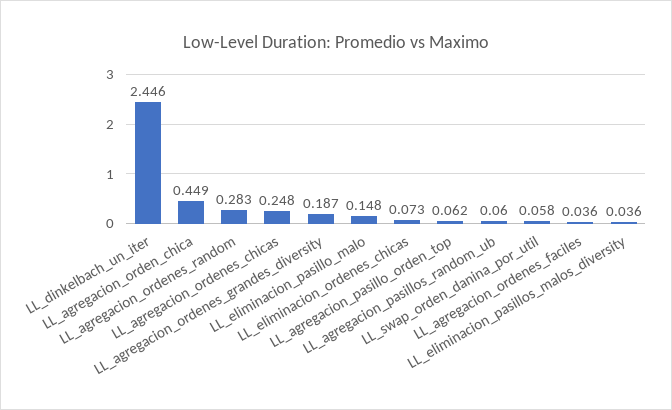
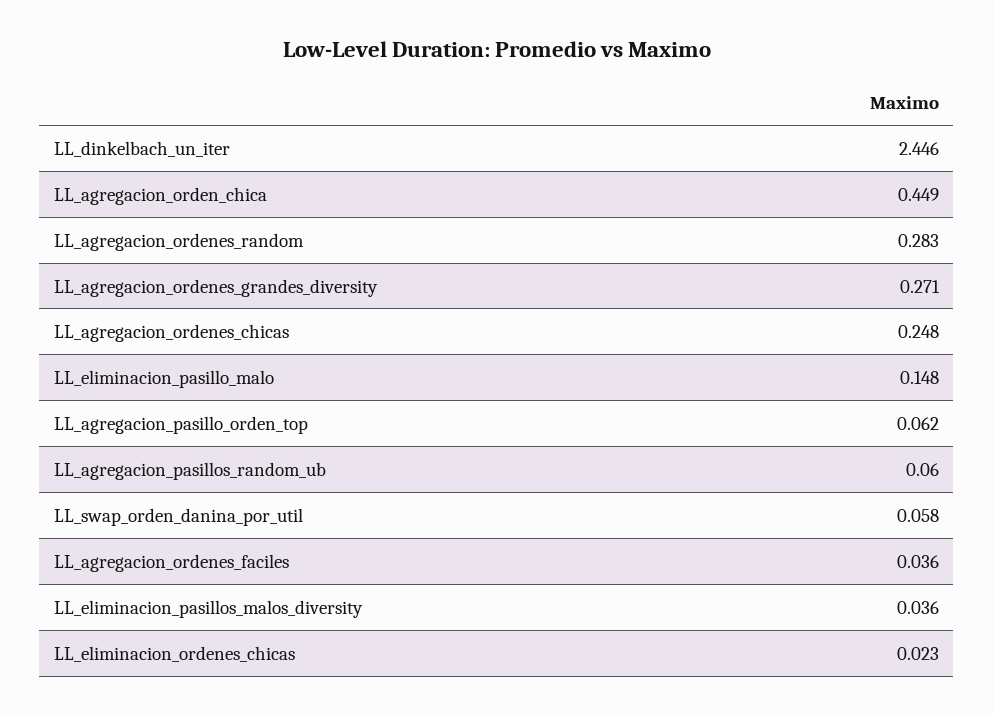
LL_agregacion_ordenes_grandes_diversity: 0.187 -> 0.271
LL_eliminacion_ordenes_chicas: 0.073 -> 0.023

